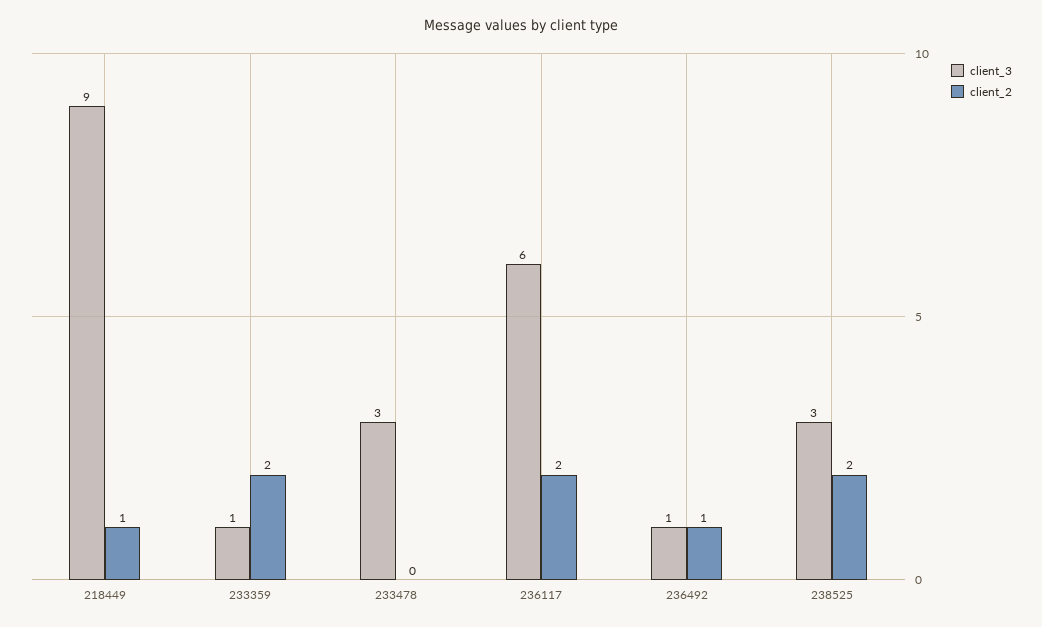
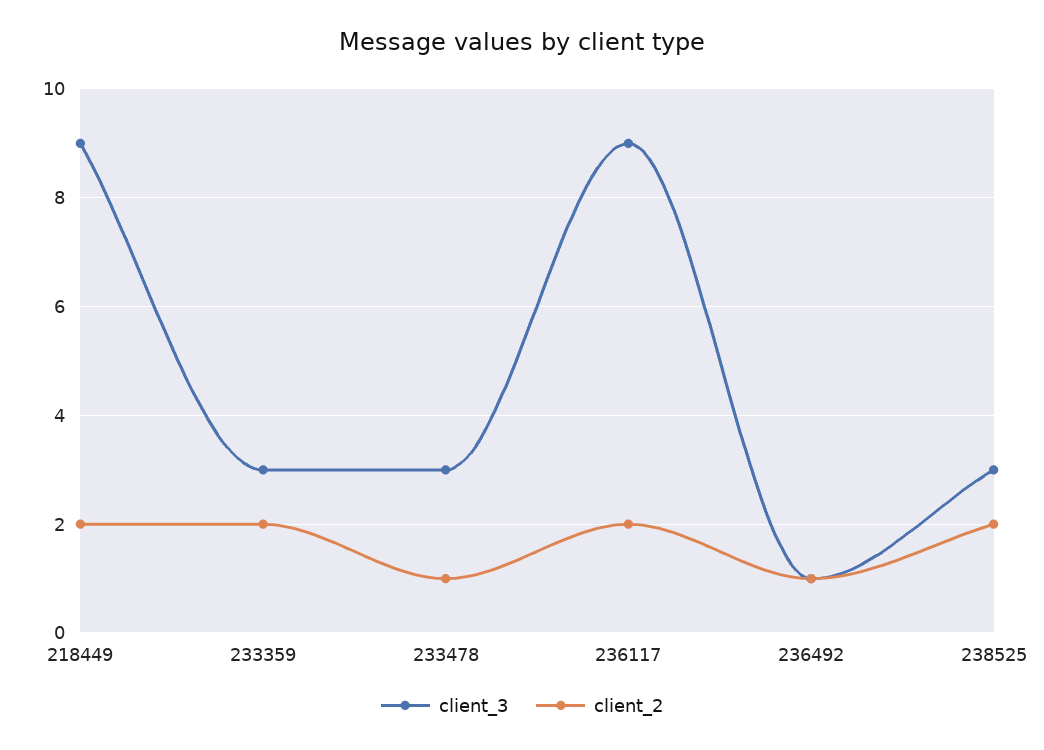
client_2, 218449: 1 -> 2
client_3, 233359: 1 -> 3
client_2, 233478: 0 -> 1
client_3, 236117: 6 -> 9

